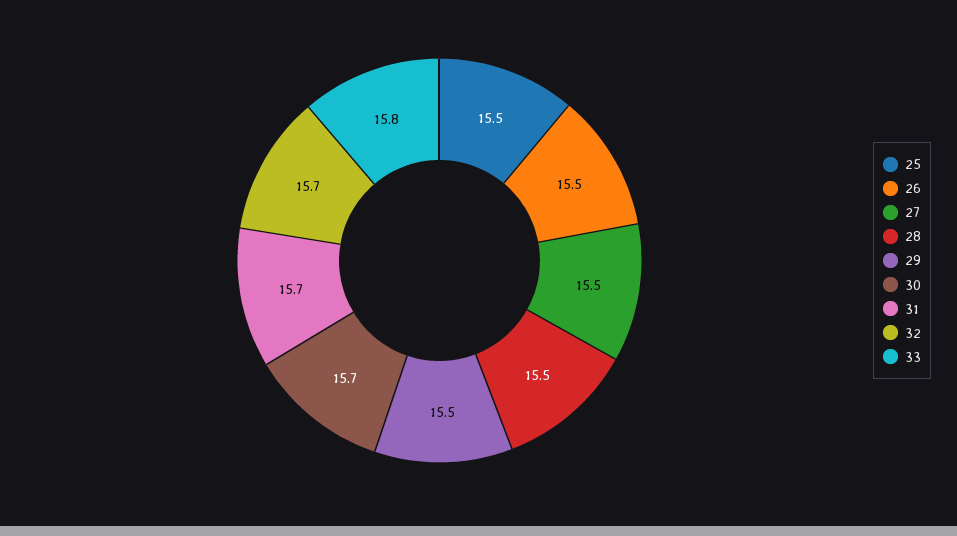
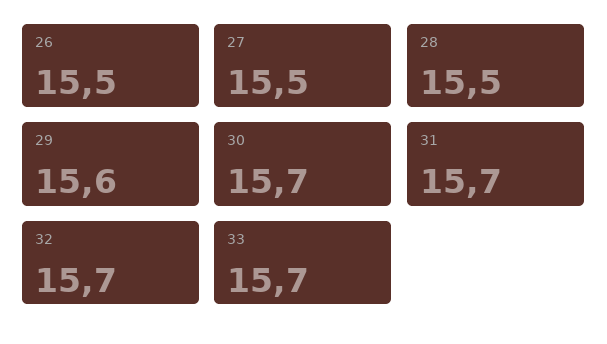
25: 15.5 -> none
29: 15.5 -> 15.6
33: 15.8 -> 15.7

